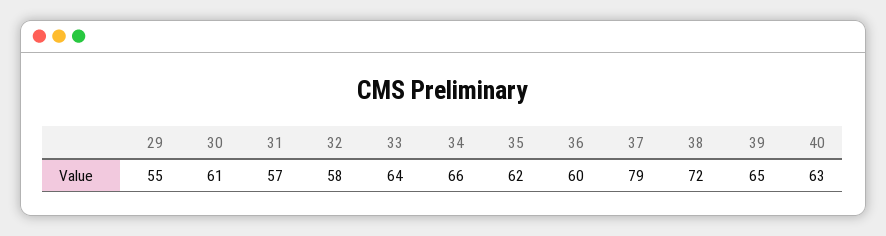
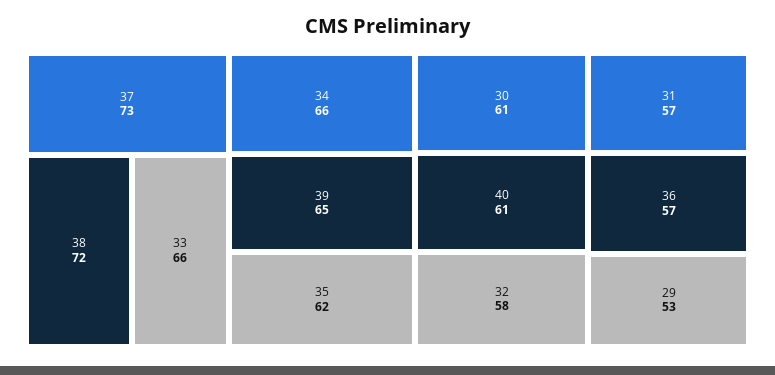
29: 55 -> 53
33: 64 -> 66
36: 60 -> 57
37: 79 -> 73
40: 63 -> 61

